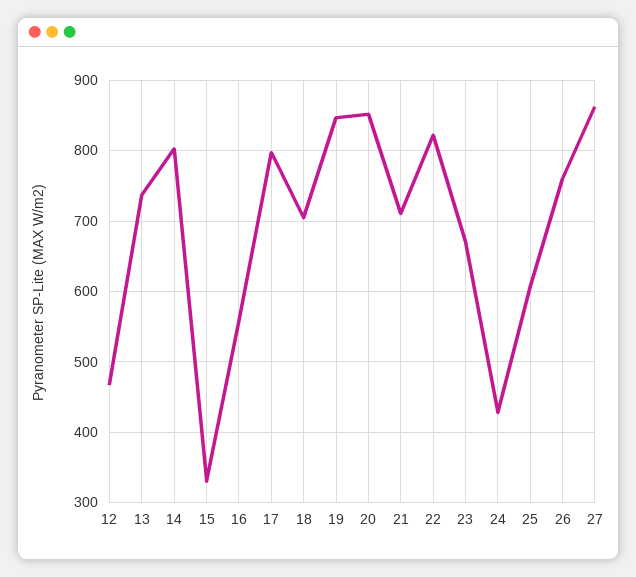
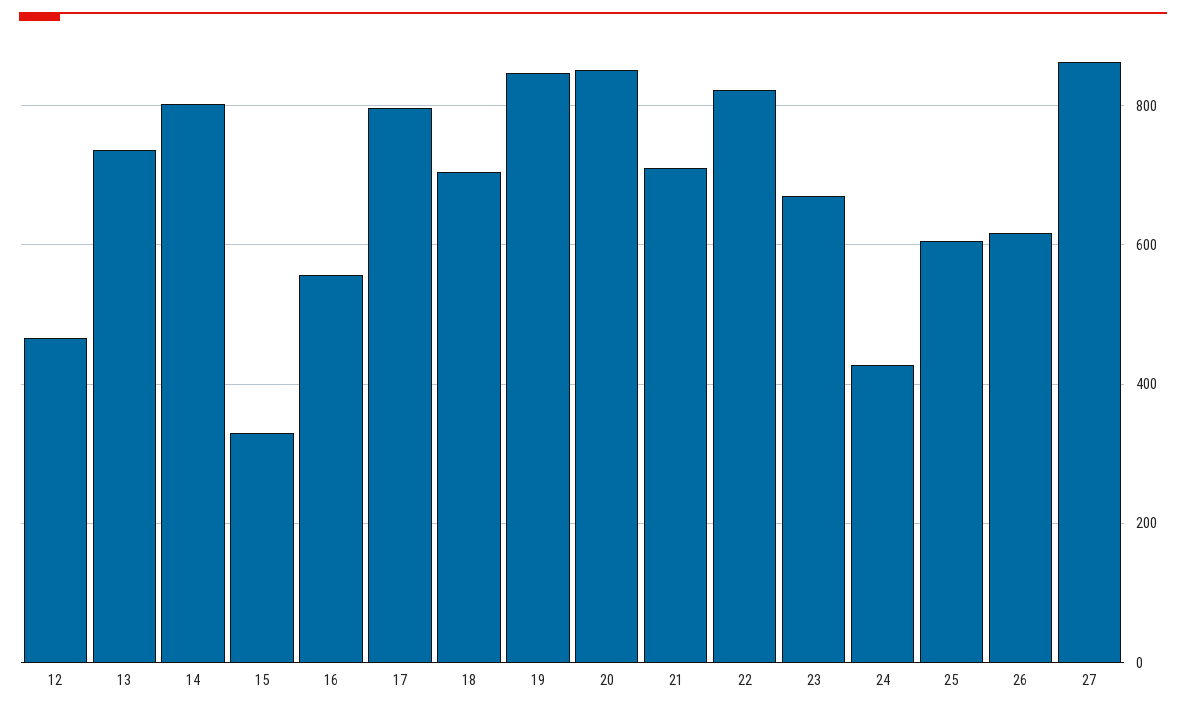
26: 760 -> 620

